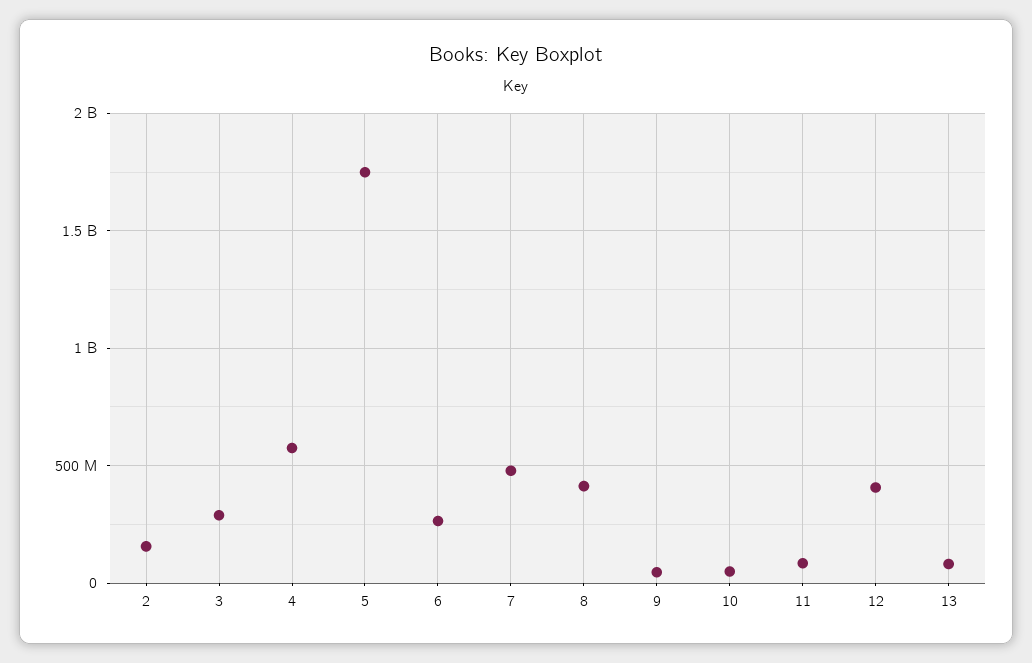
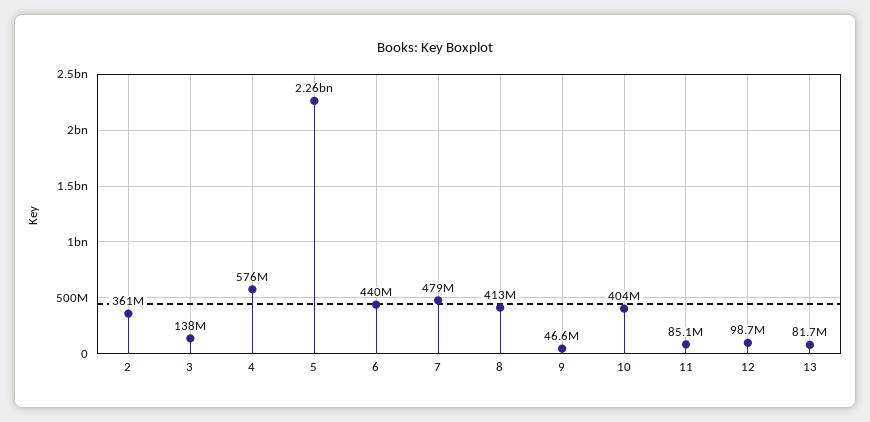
2: 150000000 -> 361000000
3: 300000000 -> 138000000
5: 1750000000 -> 2260000000
6: 250000000 -> 440000000
10: 50000000 -> 404000000
12: 400000000 -> 98700000

